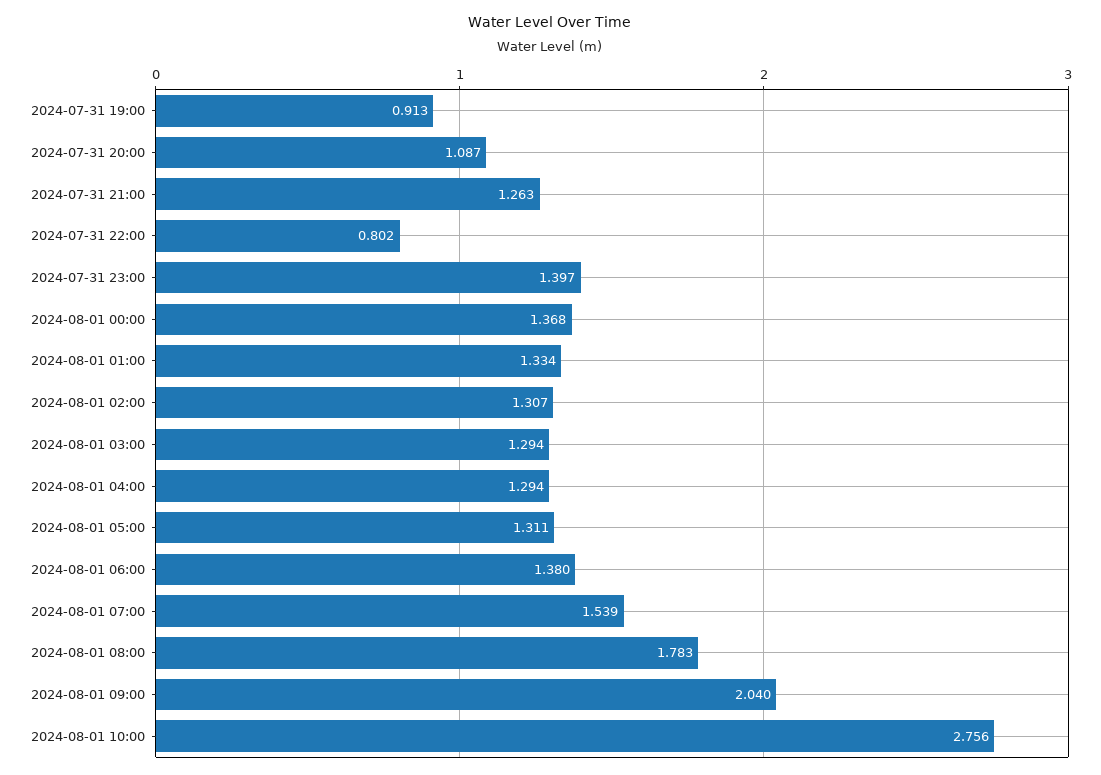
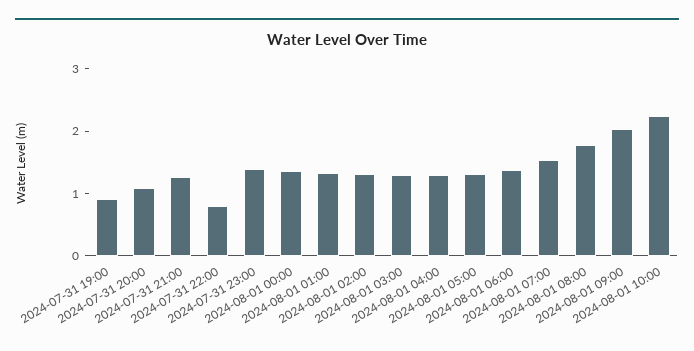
2024-08-01 10:00: 2.756 -> 2.2

